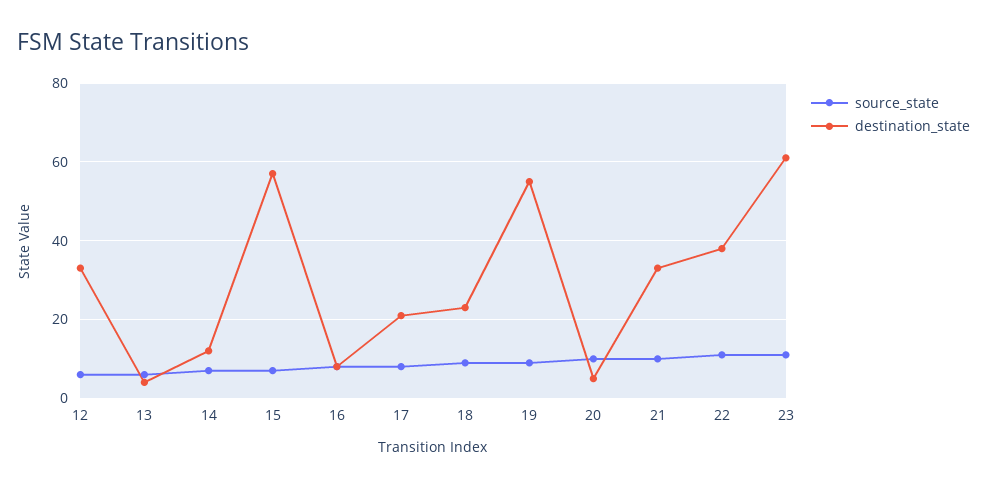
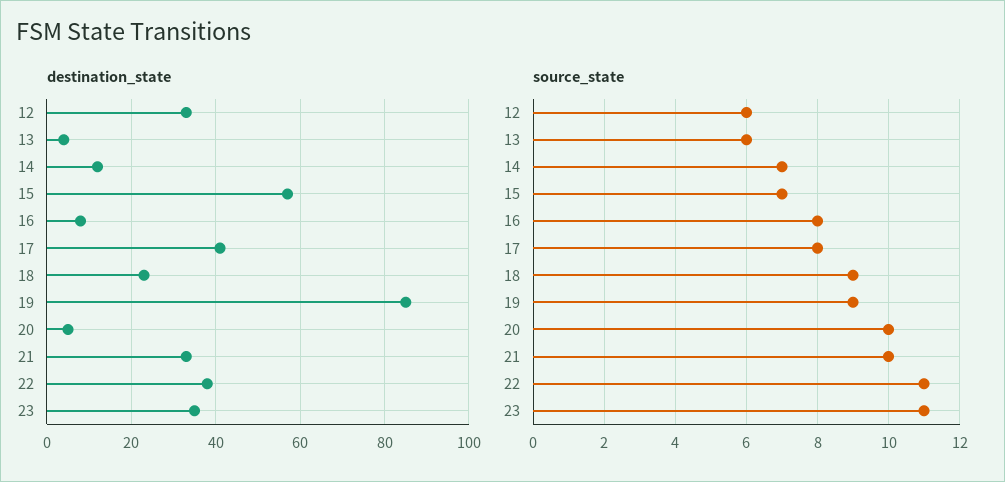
destination_state, 17: 20 -> 40
destination_state, 19: 55 -> 85
destination_state, 23: 60 -> 35

